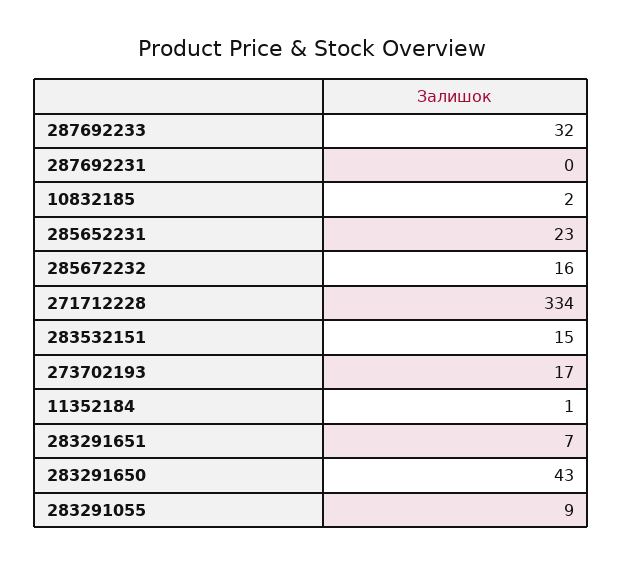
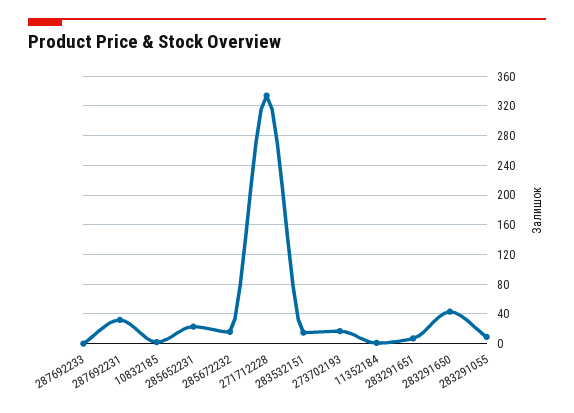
287692233: 32 -> 0
287692231: 0 -> 30

